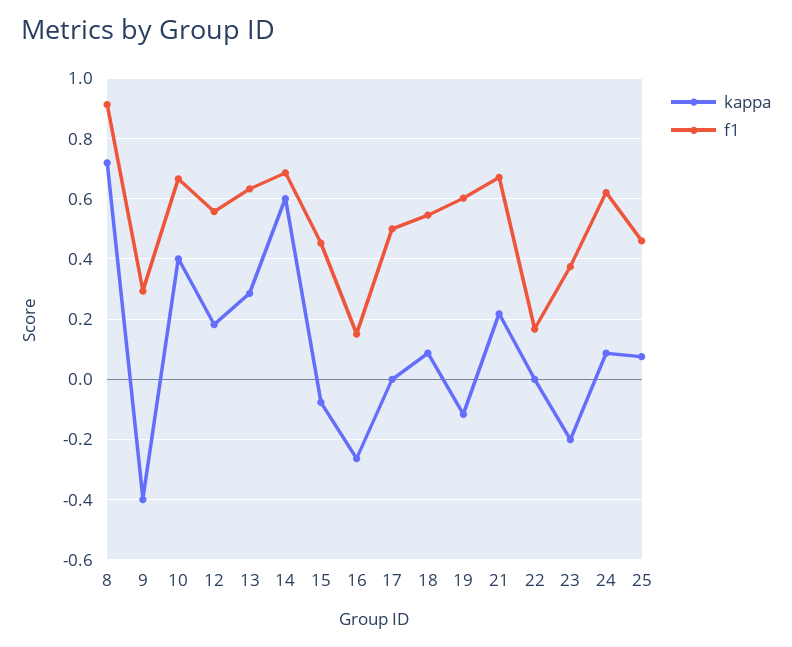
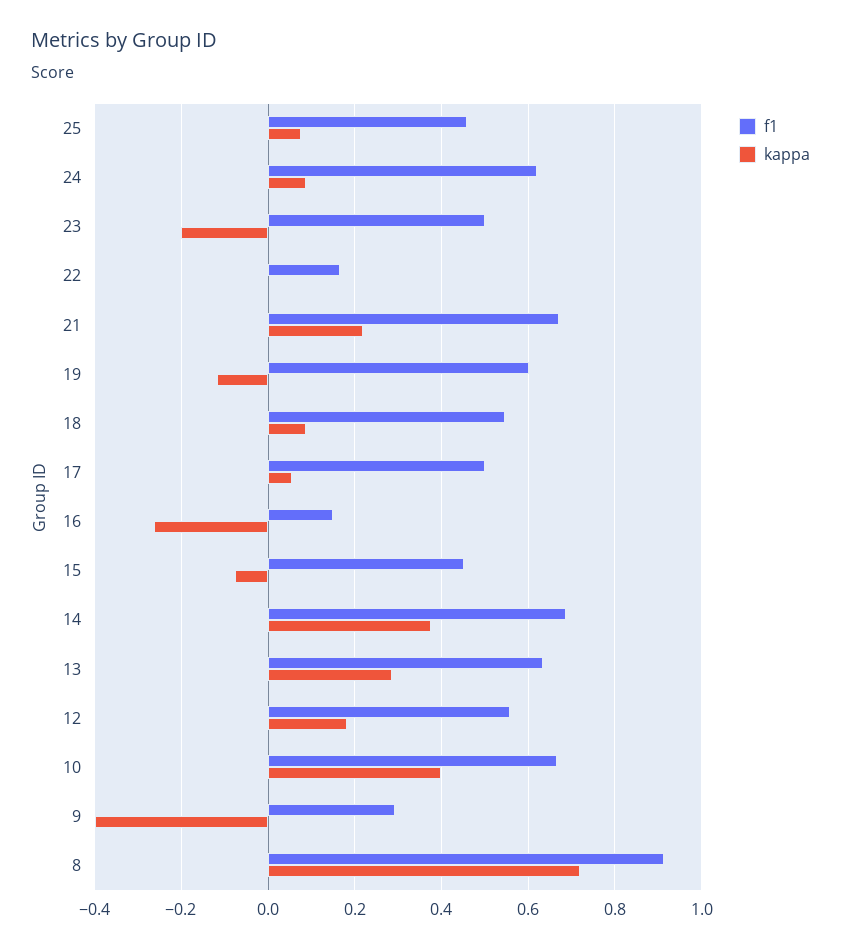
kappa, 14: 0.6 -> 0.38
kappa, 17: 0 -> 0.06
f1, 23: 0.38 -> 0.5

